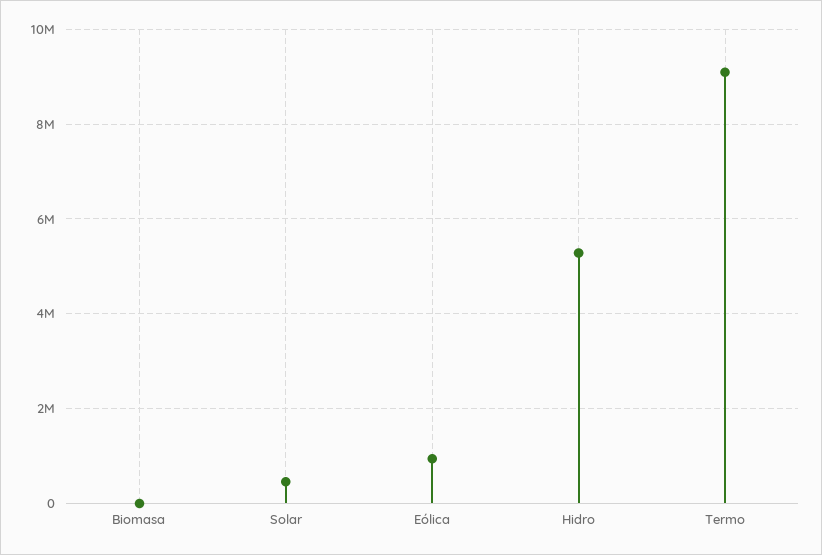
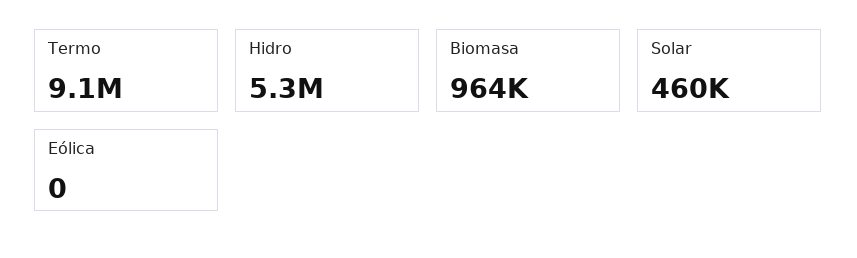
Biomasa: 0 -> 964000
Eólica: 1000000 -> 0

